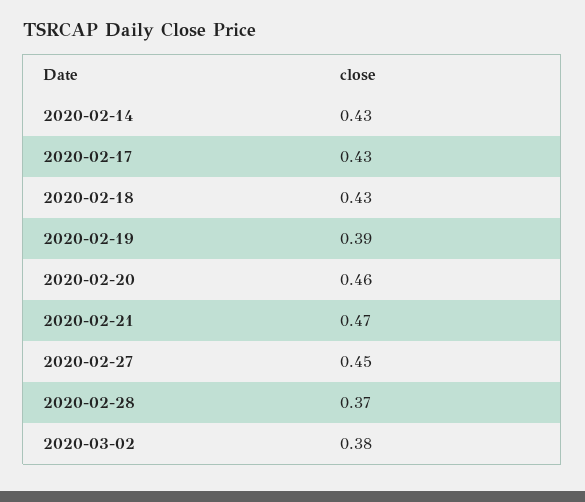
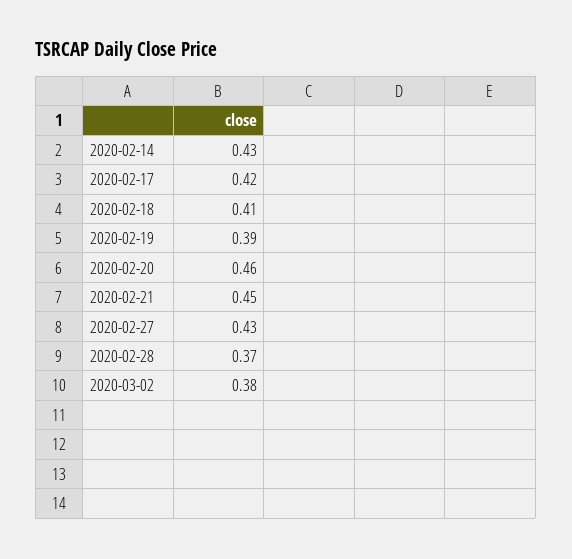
2020-02-17: 0.43 -> 0.42
2020-02-18: 0.43 -> 0.41
2020-02-21: 0.47 -> 0.45
2020-02-27: 0.45 -> 0.43

